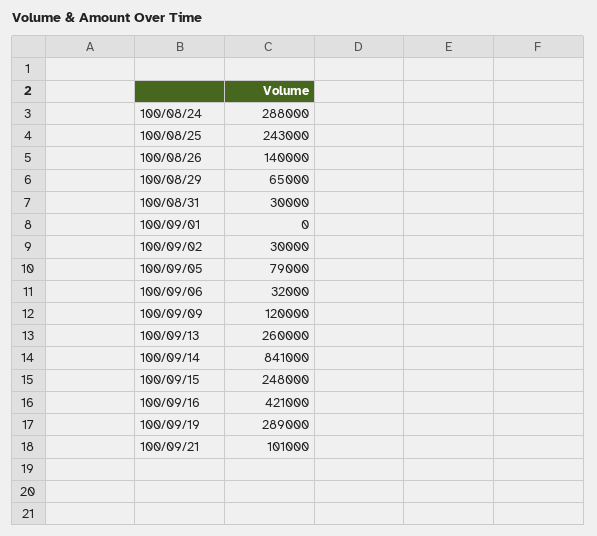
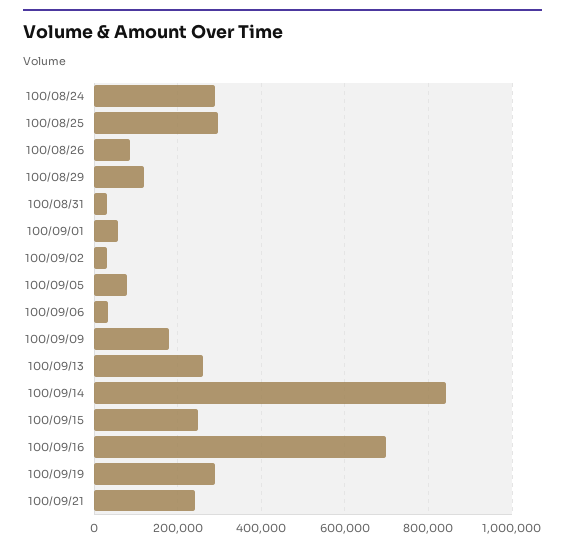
100/08/25: 243000 -> 300000
100/08/26: 140000 -> 80000
100/08/29: 65000 -> 120000
100/09/01: 0 -> 60000
100/09/09: 120000 -> 180000
100/09/16: 421000 -> 700000
100/09/21: 101000 -> 240000

